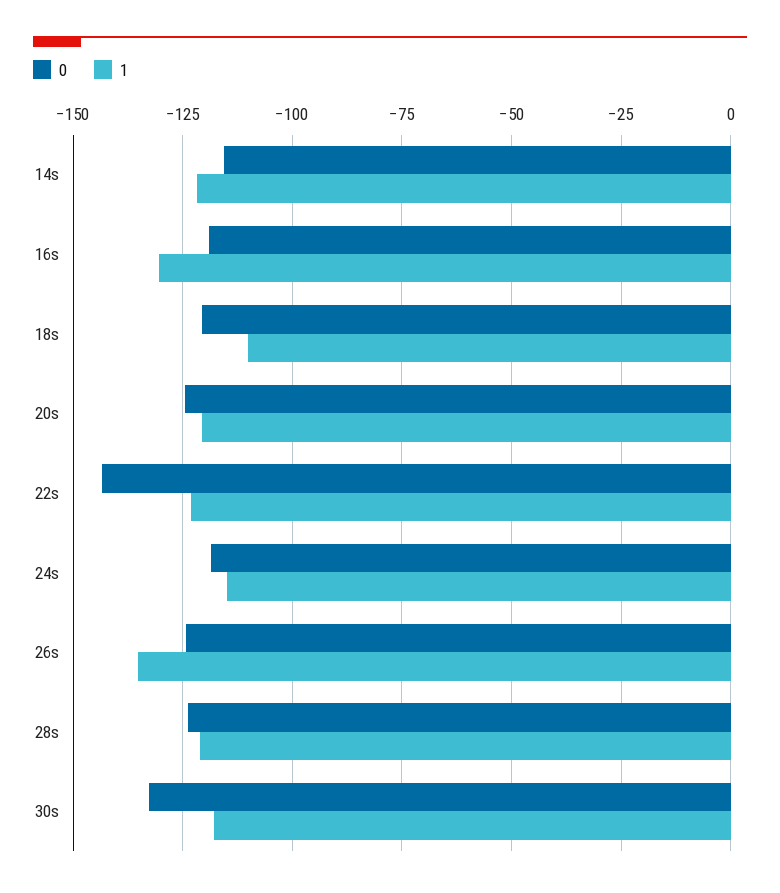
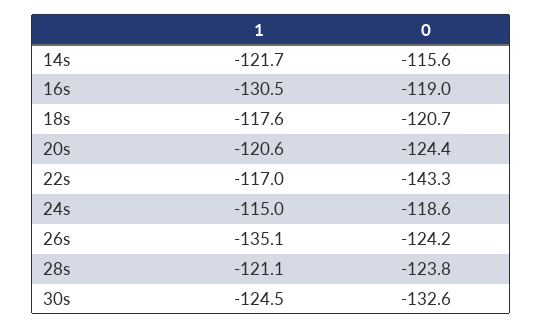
1, 18s: -110 -> -117.6
1, 22s: -122.5 -> -117
1, 30s: -117.5 -> -124.5

